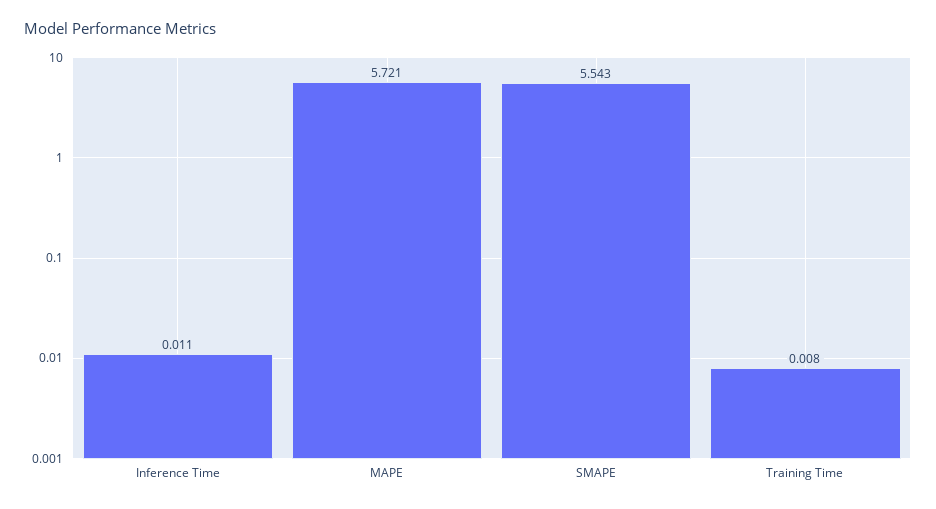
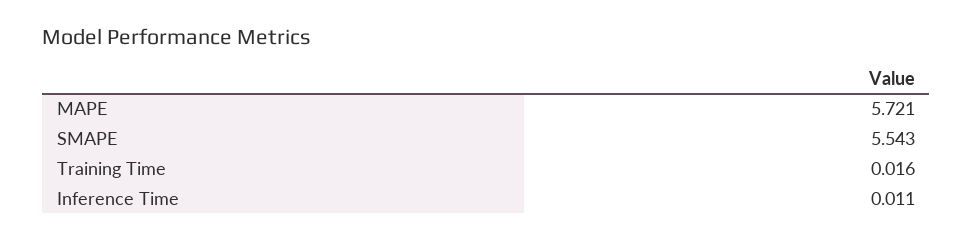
Training Time: 0.008 -> 0.016

